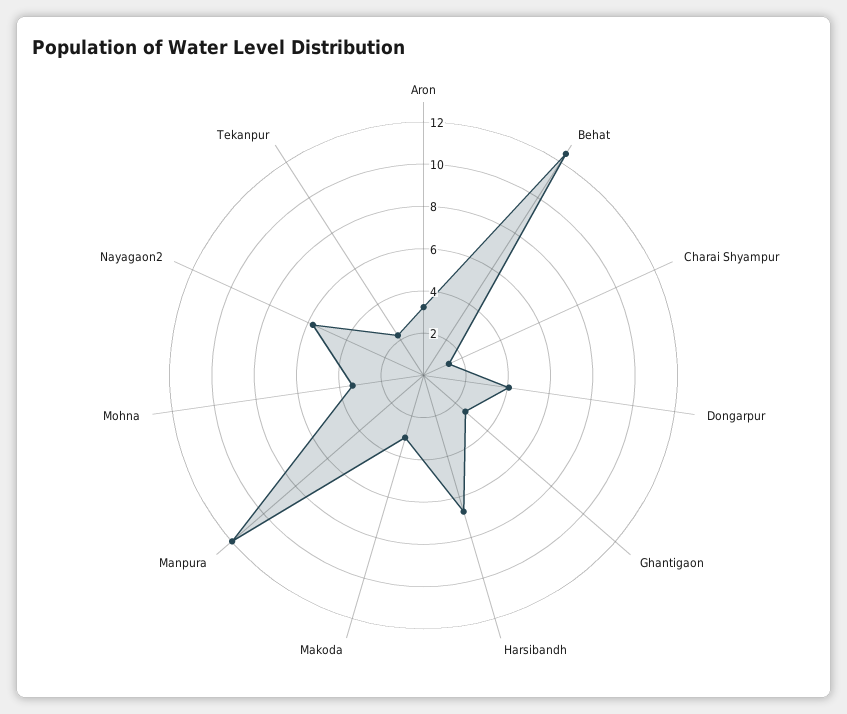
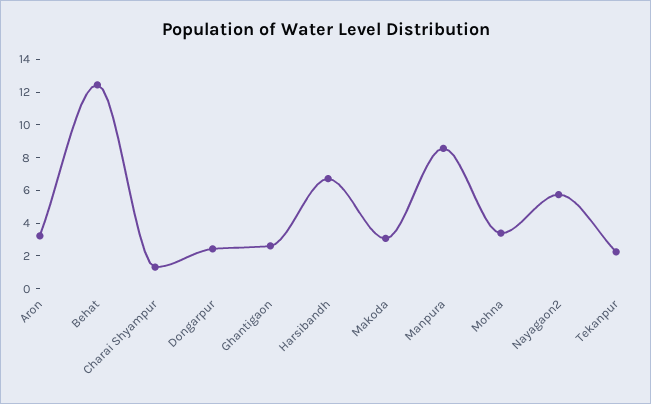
Dongarpur: 4 -> 2.5
Manpura: 12 -> 8.5

